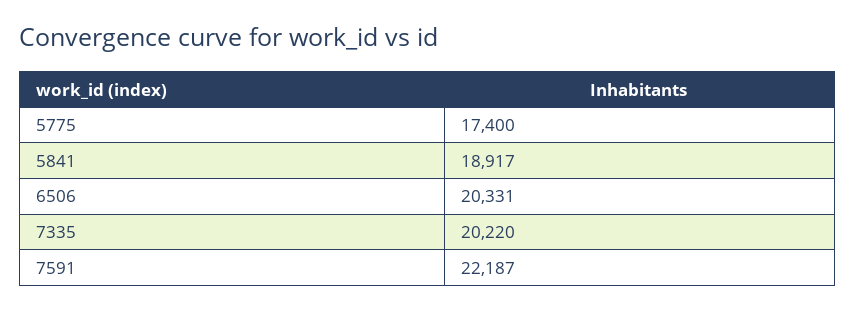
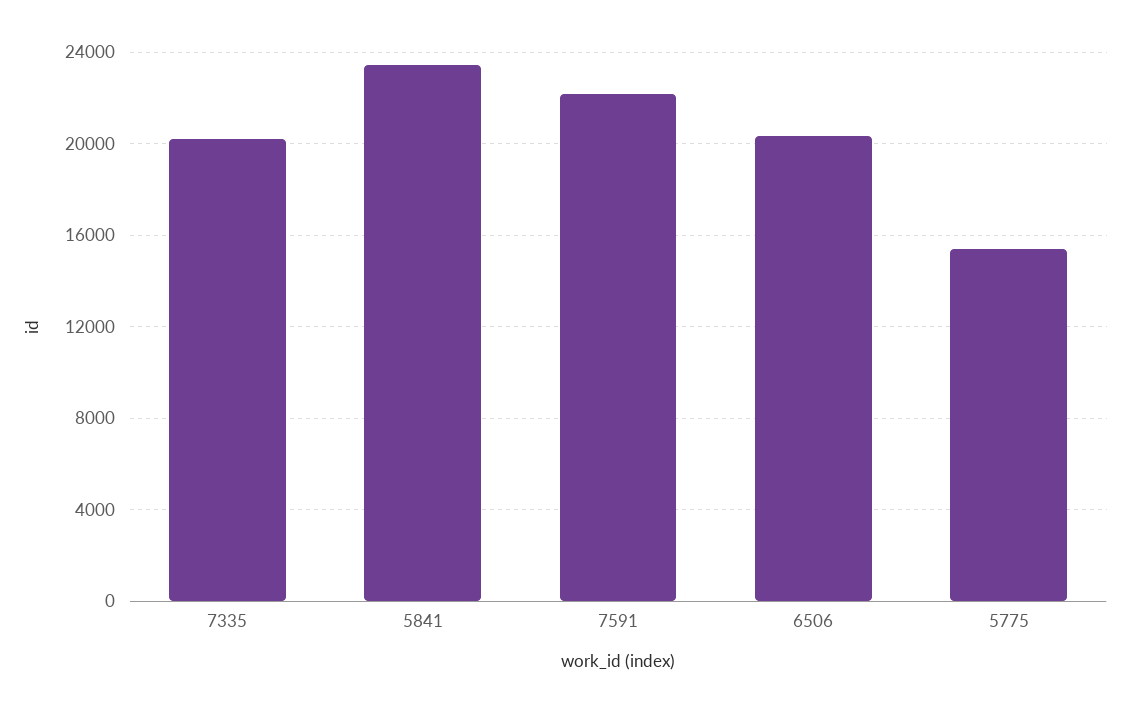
5775: 17400 -> 15500
5841: 18917 -> 23500

